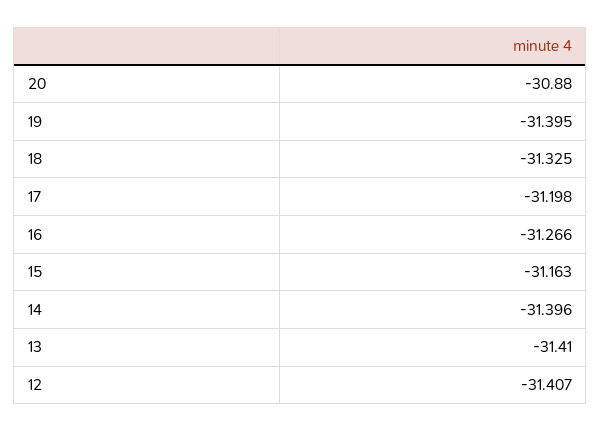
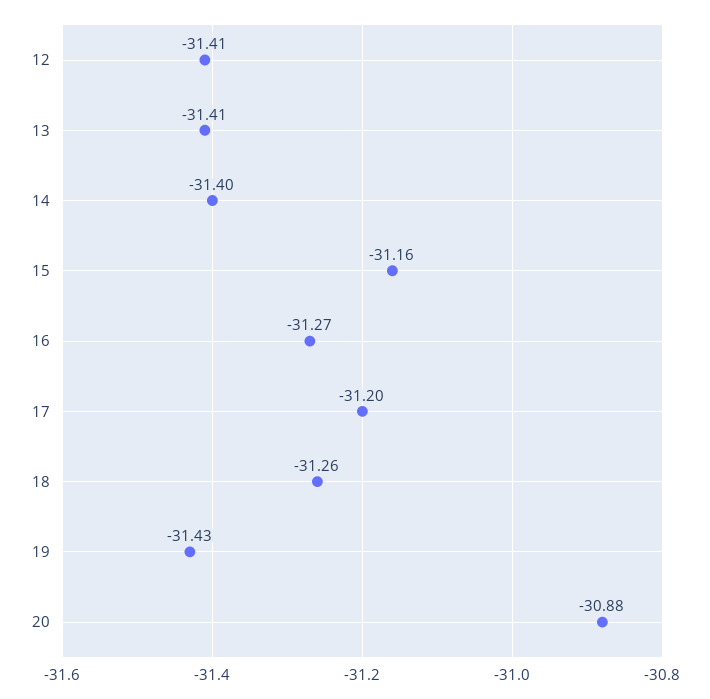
19: -31.395 -> -31.43
18: -31.325 -> -31.26

